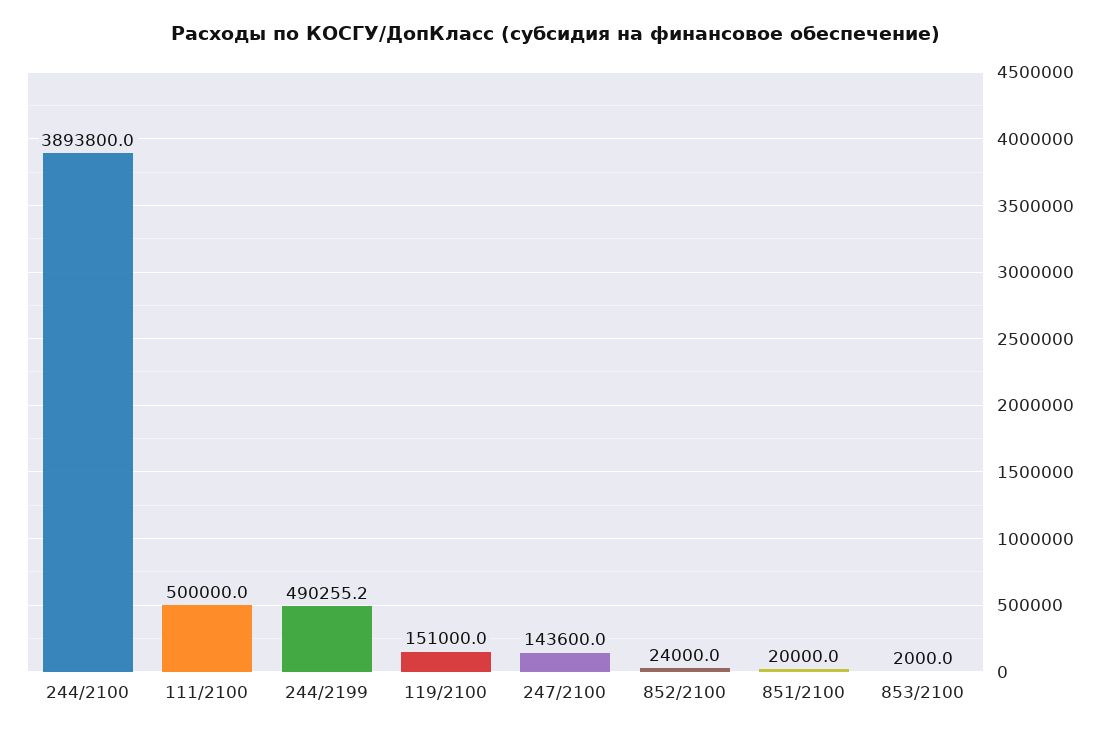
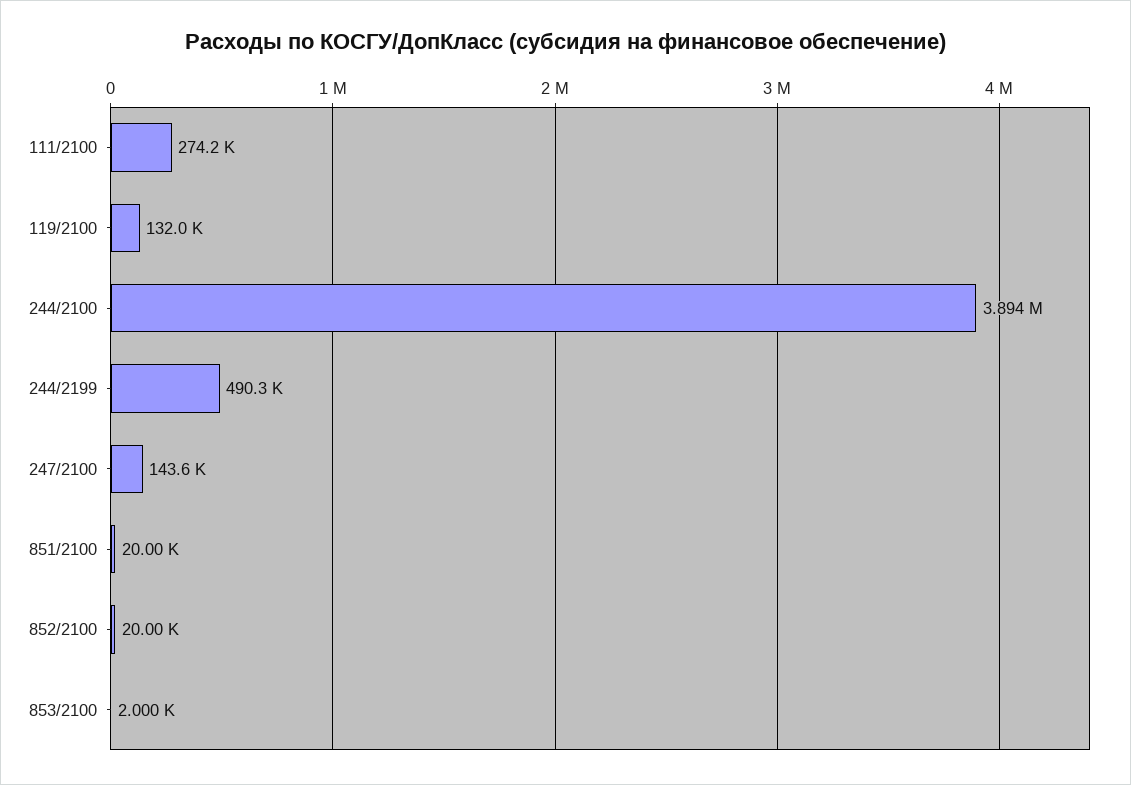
111/2100: 500000 -> 274200
119/2100: 151000 -> 132000
852/2100: 24000 -> 20000

